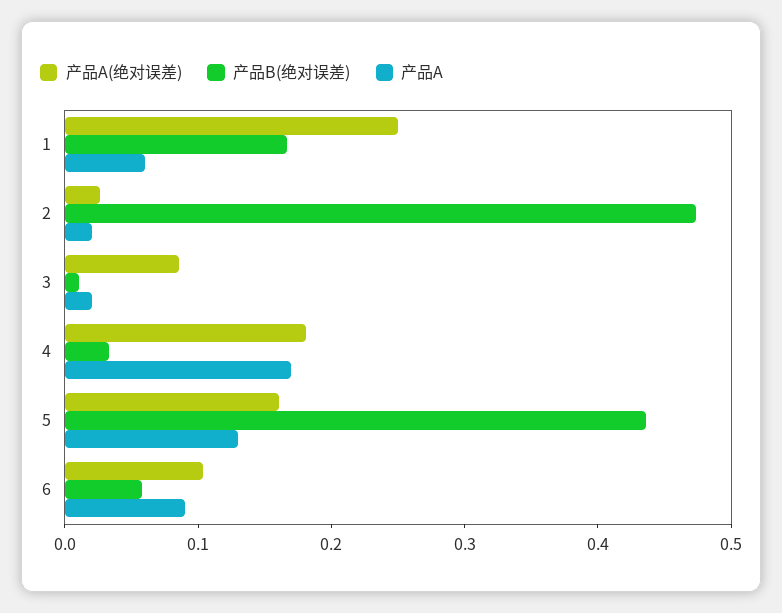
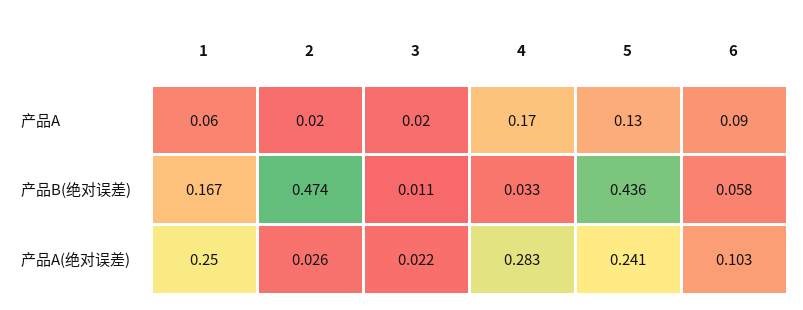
产品A(绝对误差), 3: 0.08 -> 0.022
产品A(绝对误差), 4: 0.18 -> 0.283
产品A(绝对误差), 5: 0.16 -> 0.241

